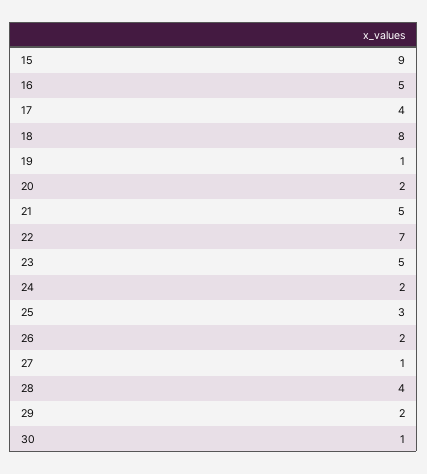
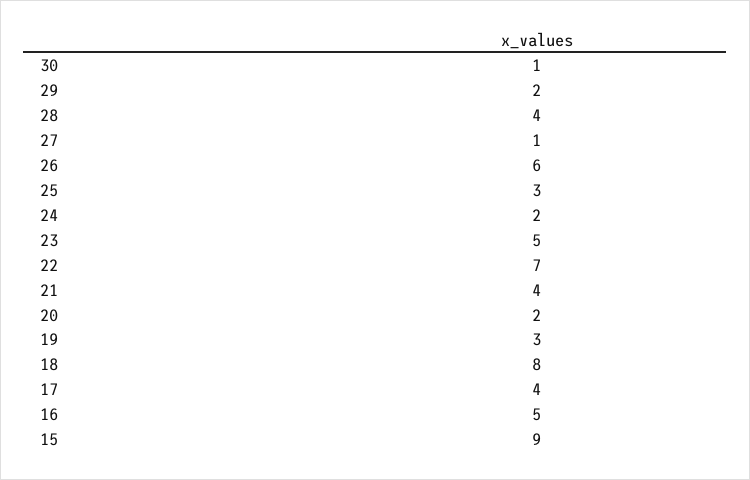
19: 1 -> 3
21: 5 -> 4
26: 2 -> 6

